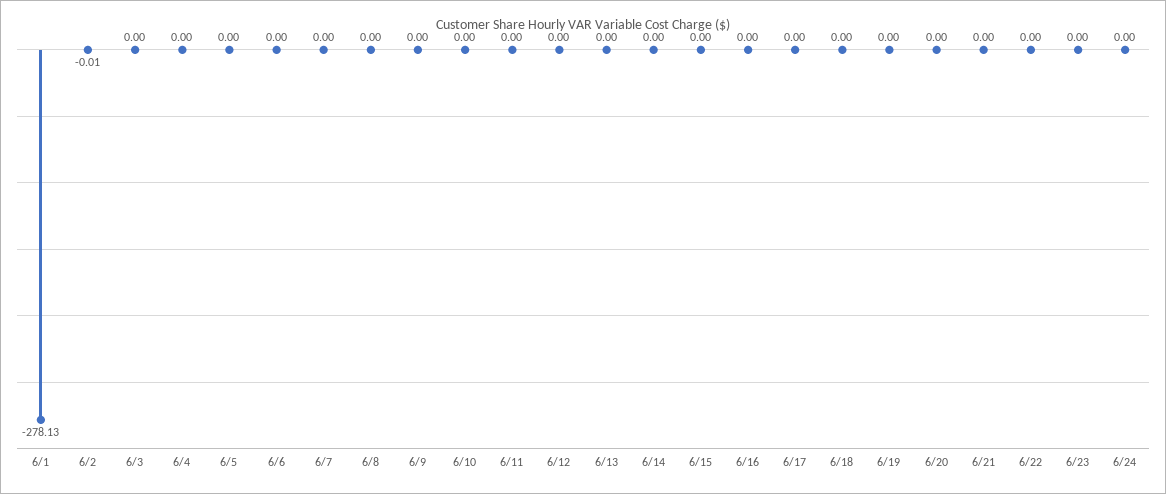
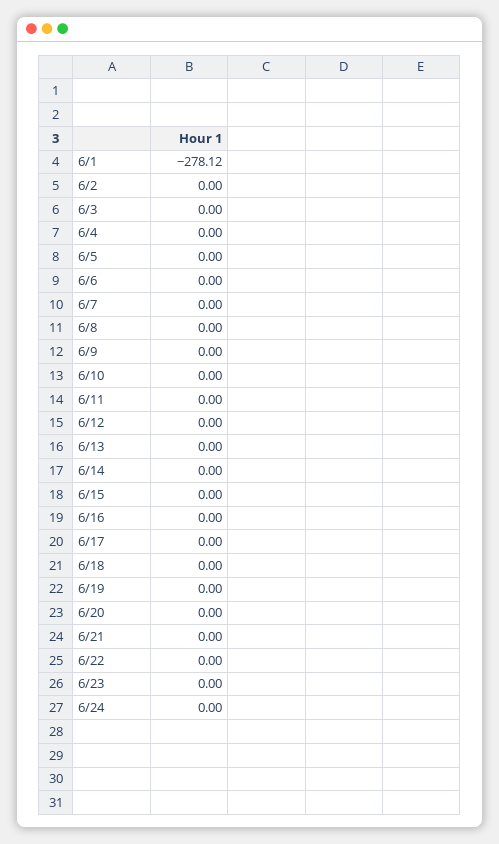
6/1: -278.13 -> -278.12
6/2: -0.01 -> 0

